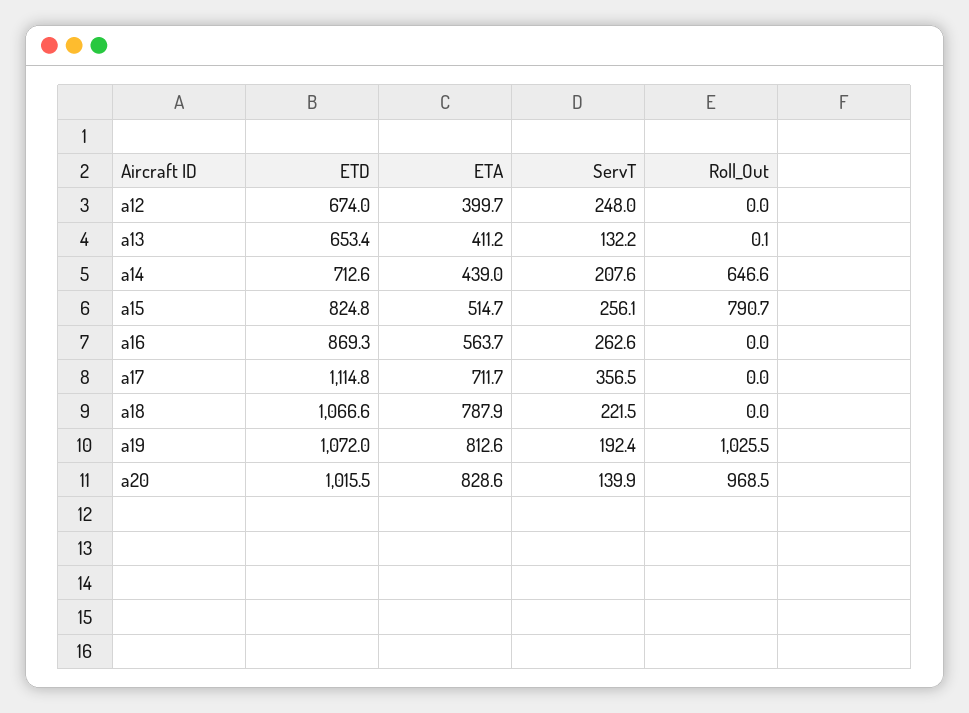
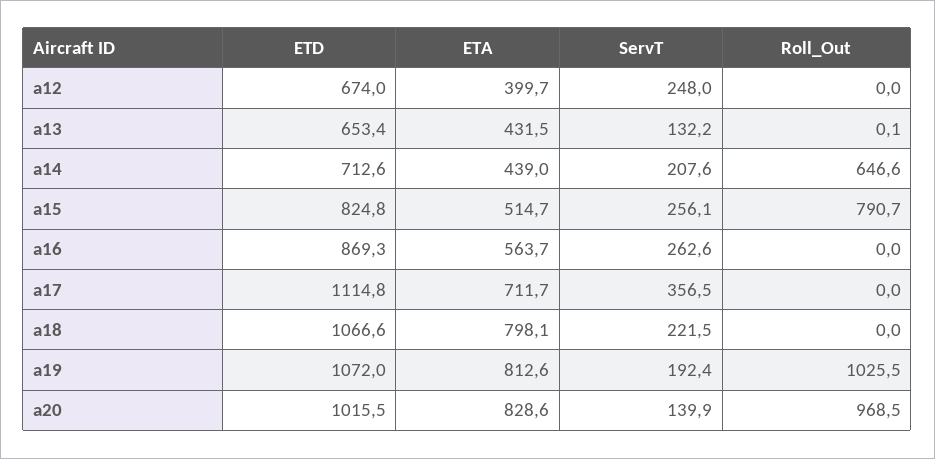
ETA, a13: 411.2 -> 431.5
ETA, a18: 787.9 -> 798.1

